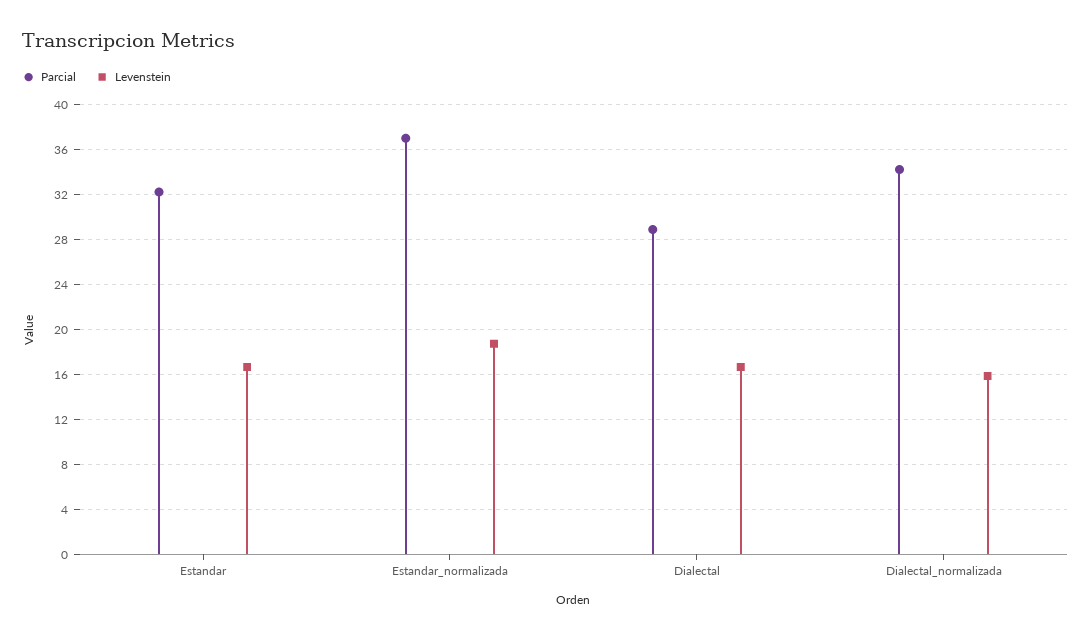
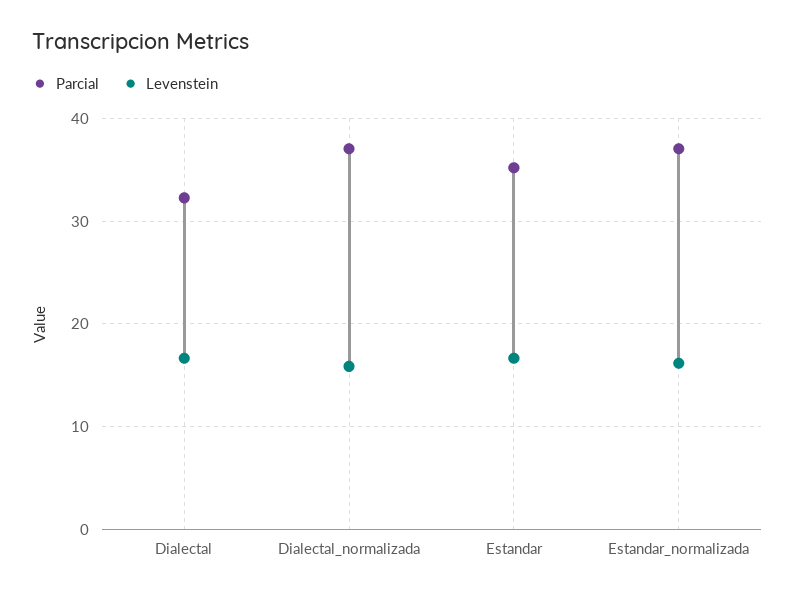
Parcial, Estandar: 32 -> 35
Levenstein, Estandar_normalizada: 19 -> 16
Parcial, Dialectal: 29 -> 32
Parcial, Dialectal_normalizada: 34 -> 37

